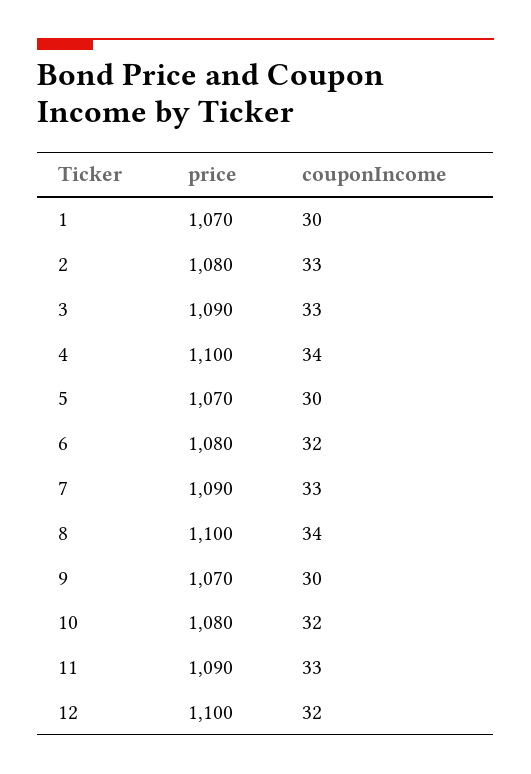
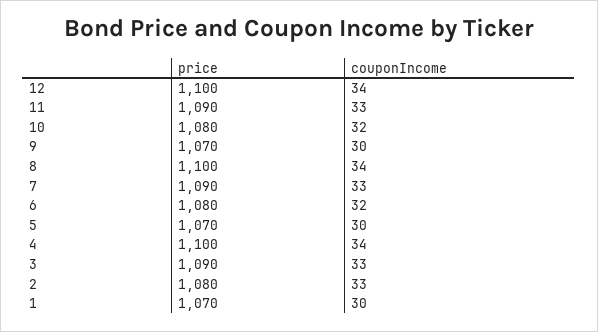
couponIncome, 12: 32 -> 34

